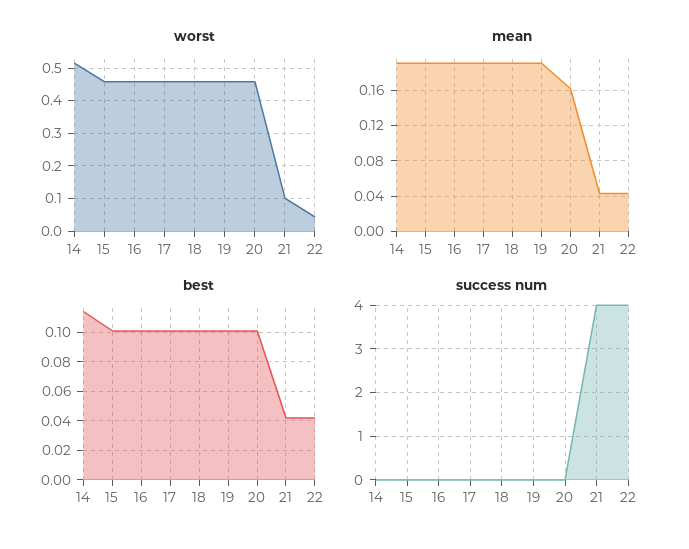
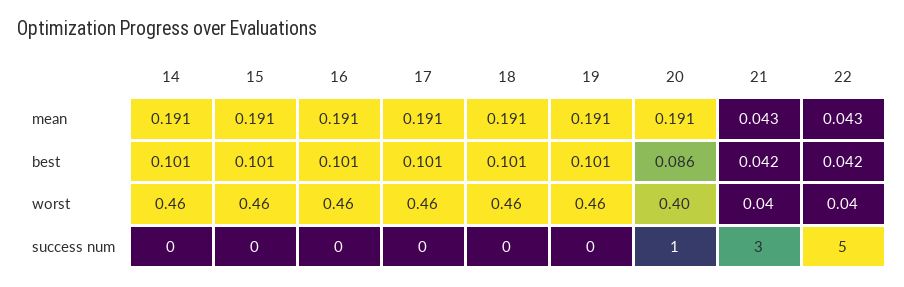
worst, 14: 0.52 -> 0.46
worst, 20: 0.46 -> 0.4
worst, 21: 0.1 -> 0.04
mean, 20: 0.16 -> 0.191
best, 14: 0.115 -> 0.101
best, 20: 0.1 -> 0.086
success num, 20: 0 -> 1
success num, 21: 4 -> 3
success num, 22: 4 -> 5

